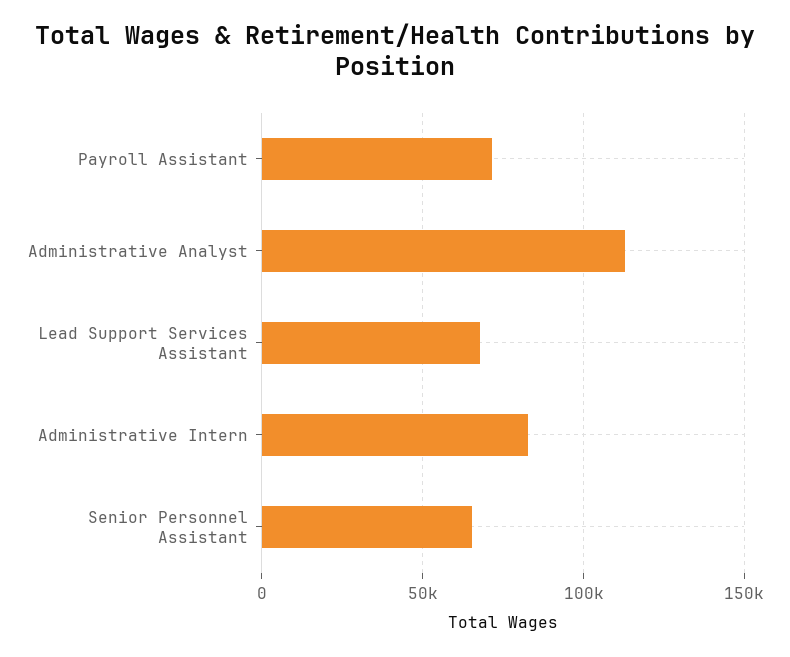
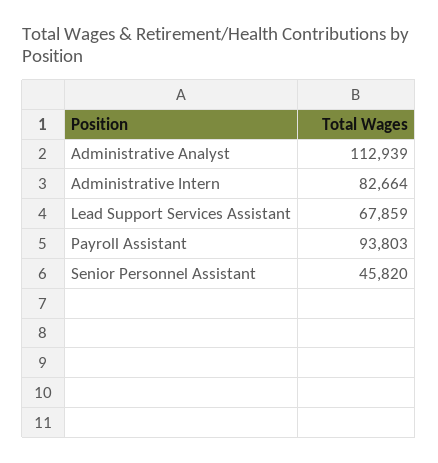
Payroll Assistant: 70000 -> 93803
Senior Personnel Assistant: 65000 -> 45820

